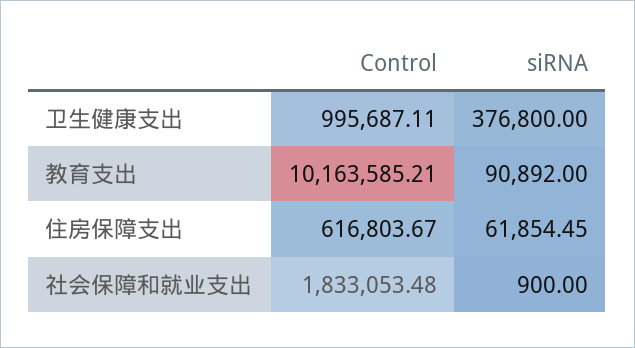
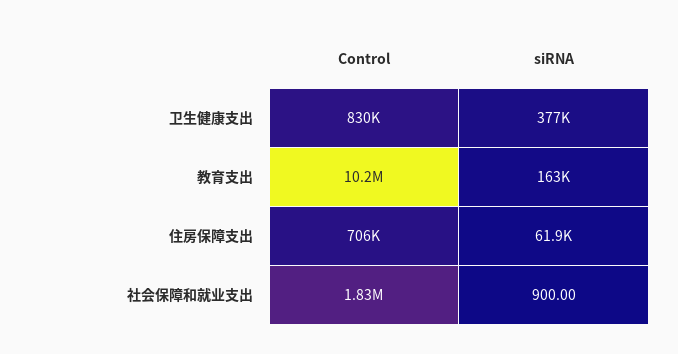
Control, 卫生健康支出: 995687.11 -> 830000
siRNA, 教育支出: 90892 -> 163000
Control, 住房保障支出: 616803.67 -> 706000

